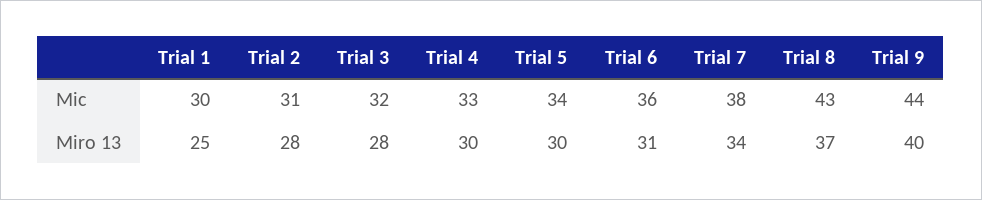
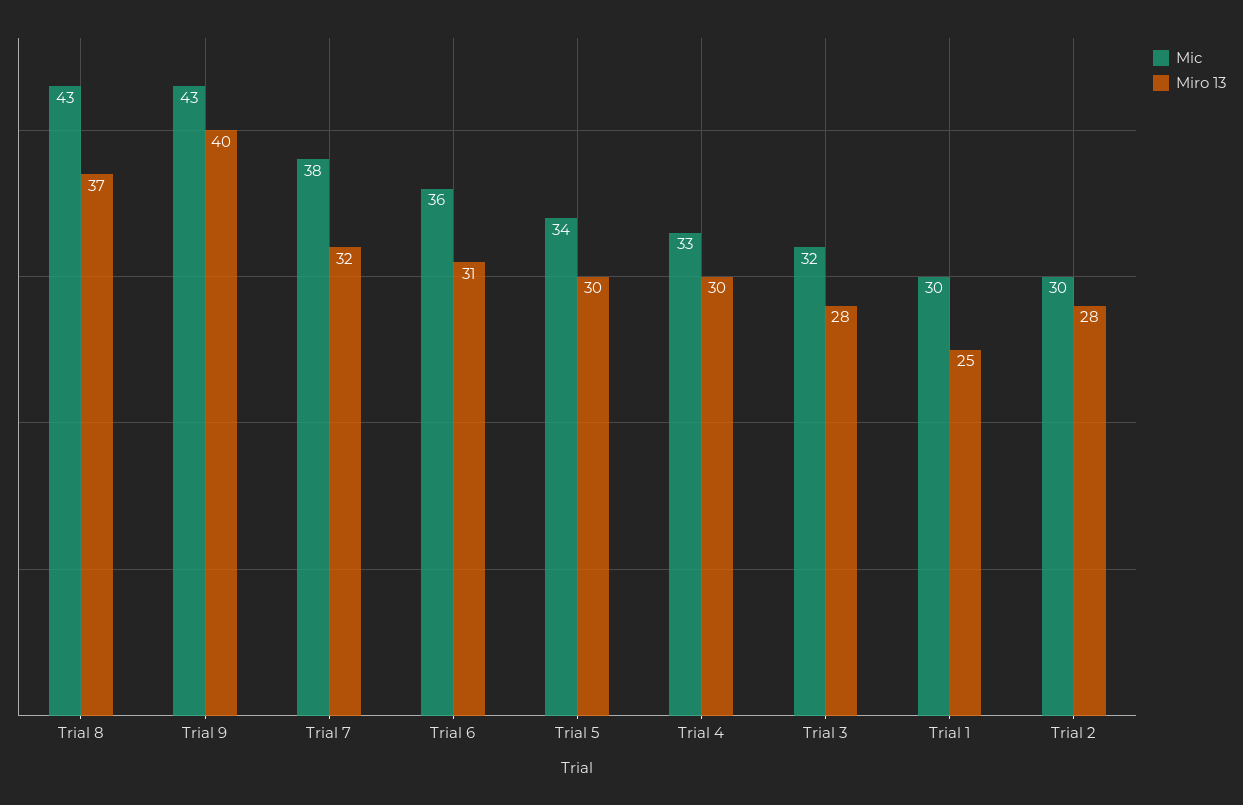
Mic, Trial 2: 31 -> 30
Mic, Trial 9: 44 -> 43
Miro 13, Trial 7: 34 -> 32

